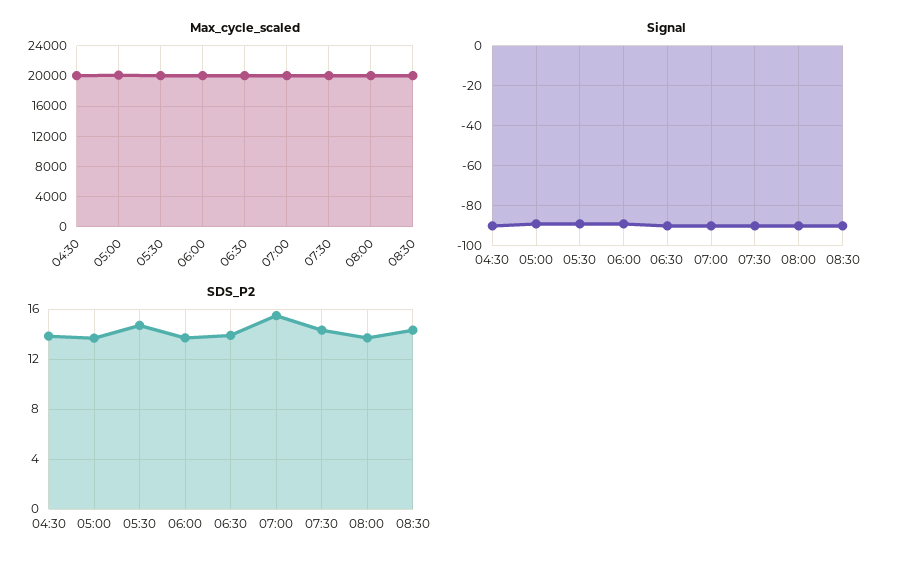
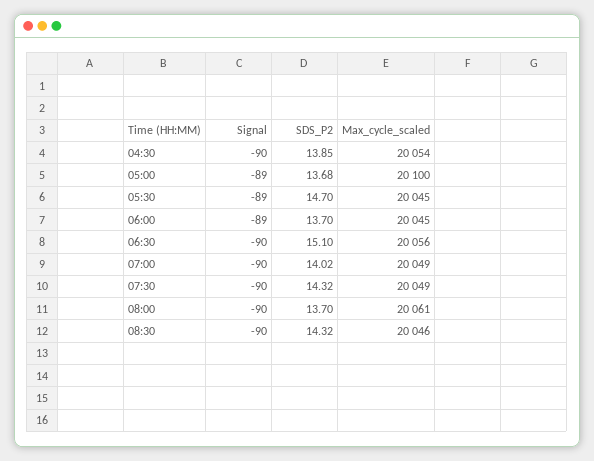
SDS_P2, 06:30: 14 -> 15.1
SDS_P2, 07:00: 15.5 -> 14.02

